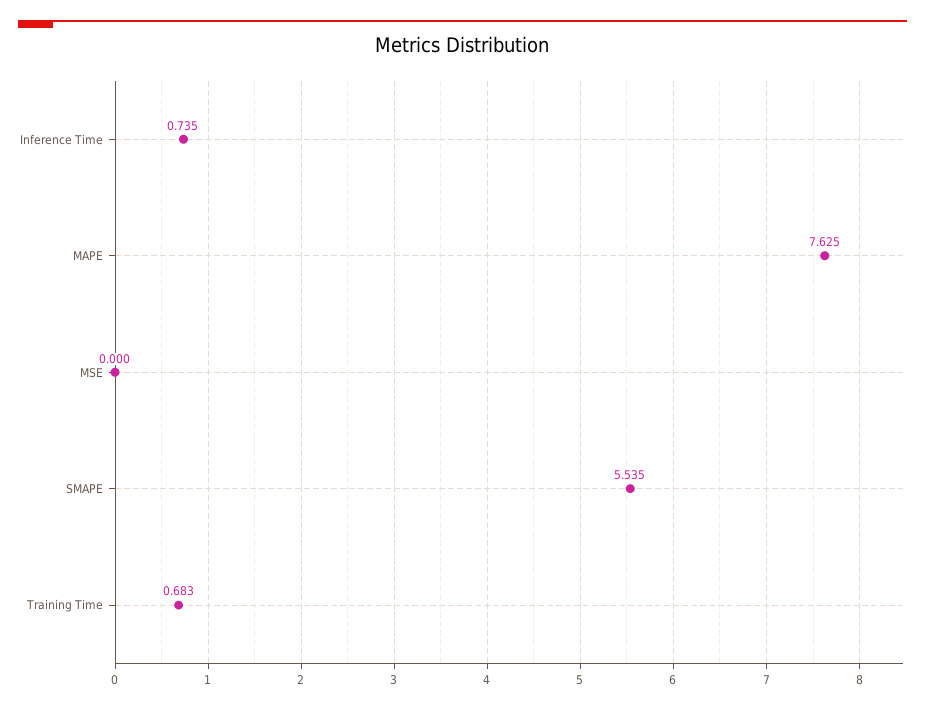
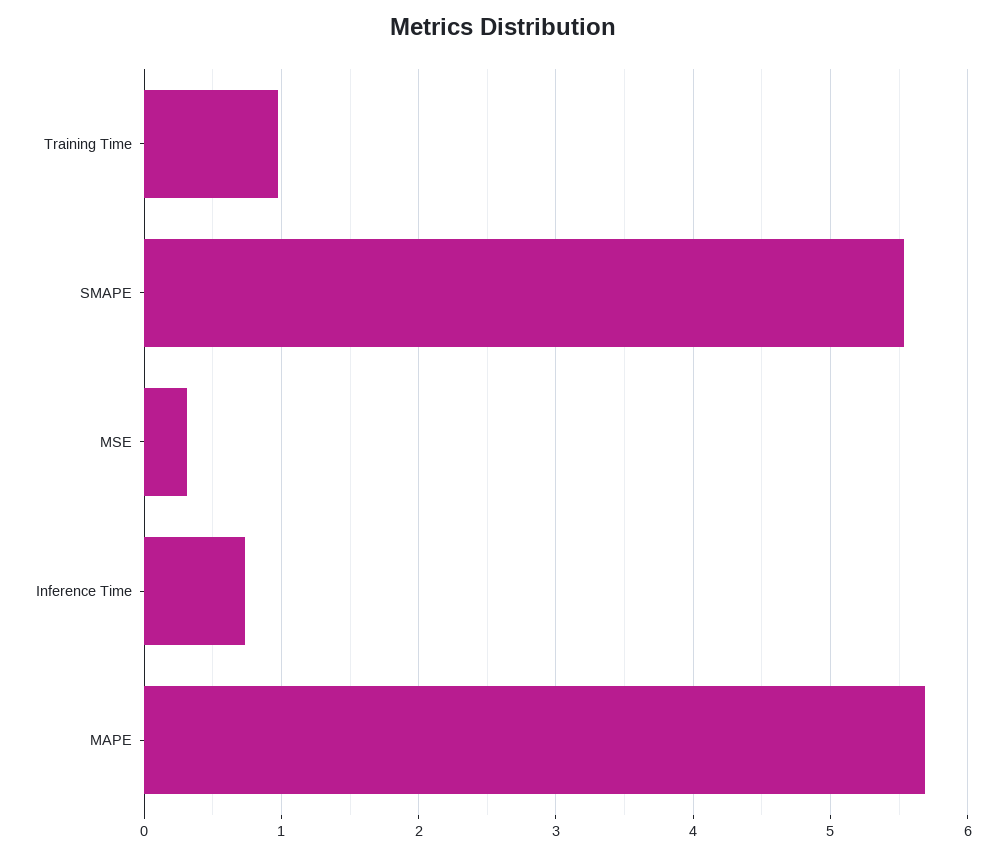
MAPE: 7.625 -> 5.7
MSE: 0 -> 0.3
Training Time: 0.683 -> 1

